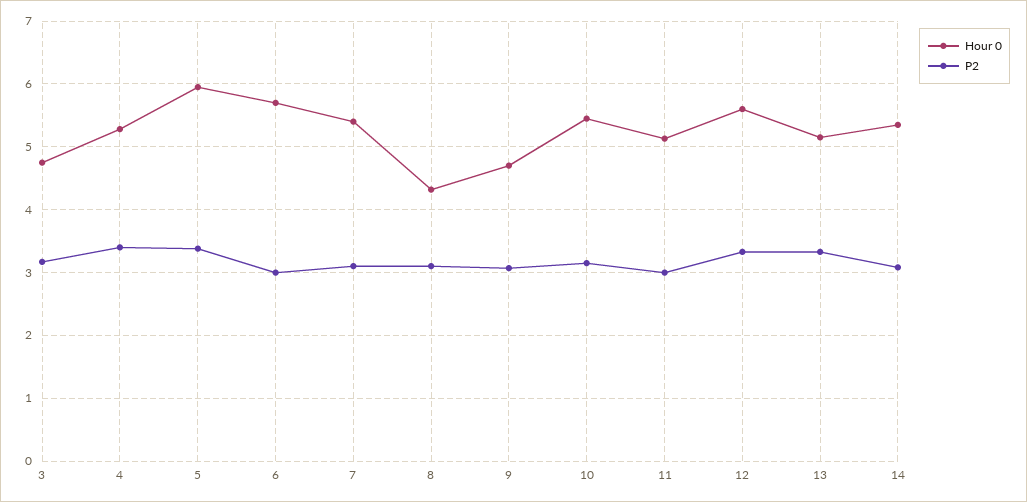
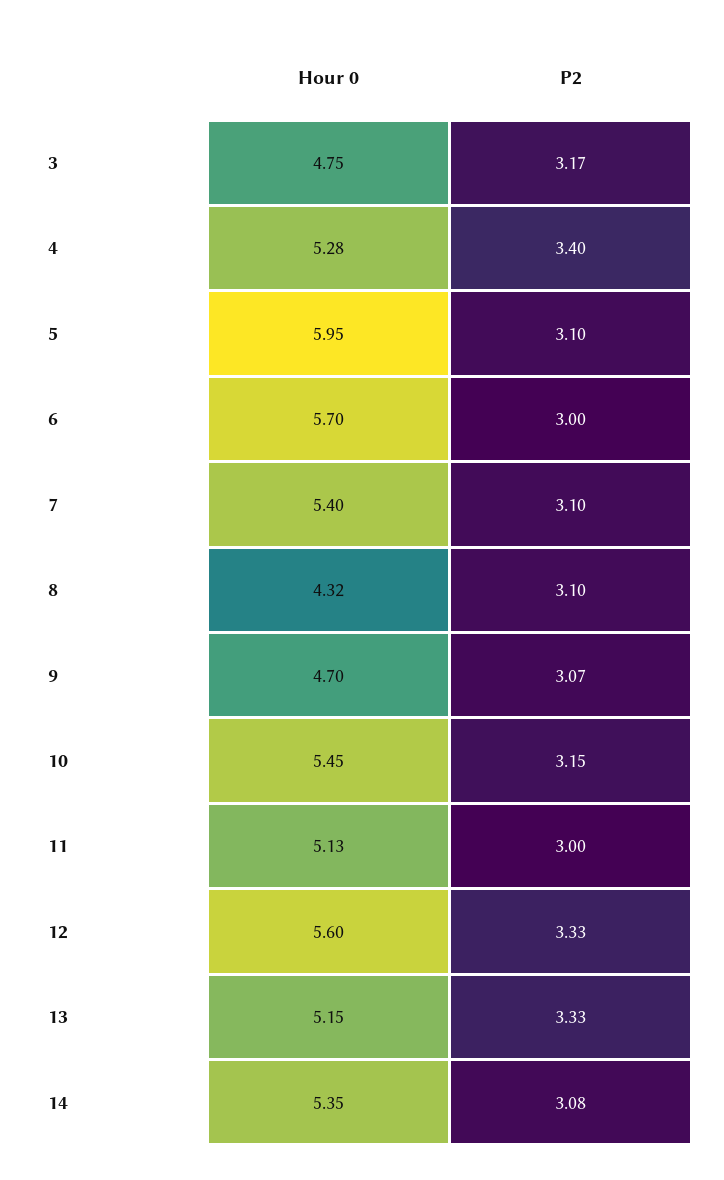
P2, 5: 3.4 -> 3.1

